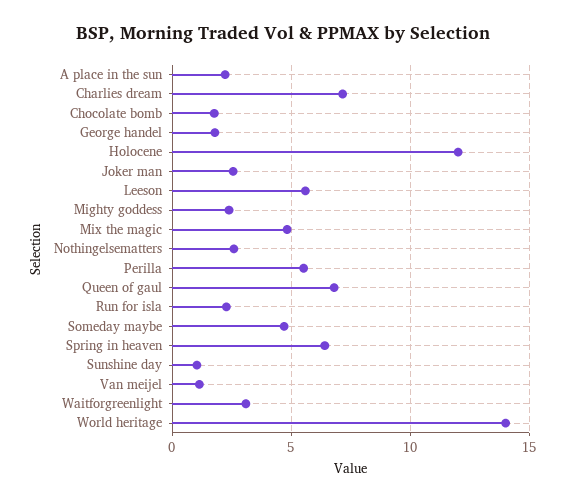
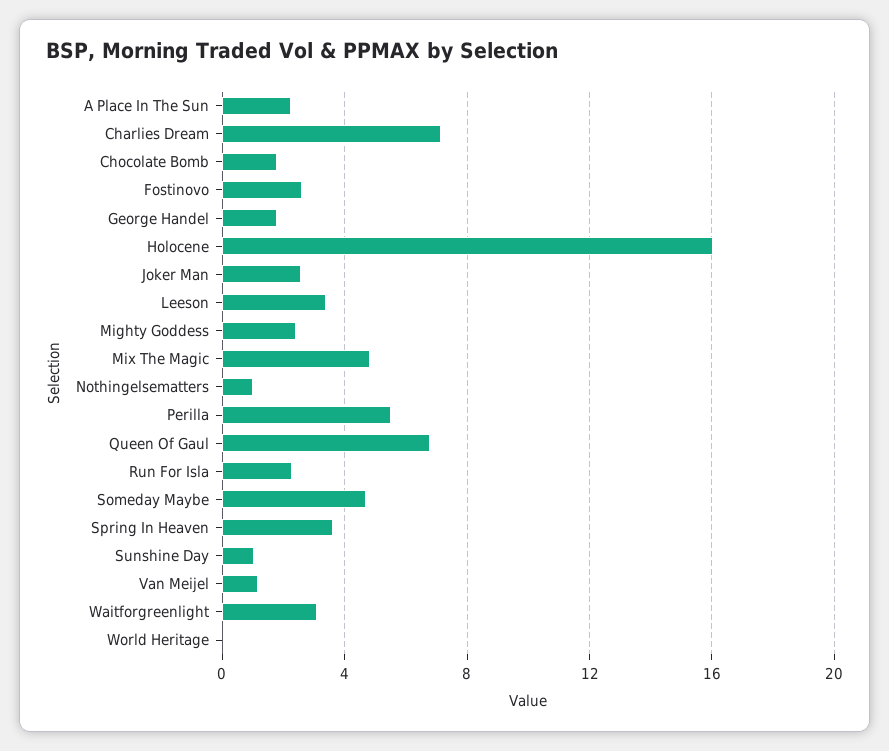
Holocene: 12 -> 16
Leeson: 5.5 -> 3.5
Nothingelsematters: 2.5 -> 1
Spring in heaven: 6.5 -> 3.5
World heritage: 14 -> 0
Fostinovo: none -> 2.5

